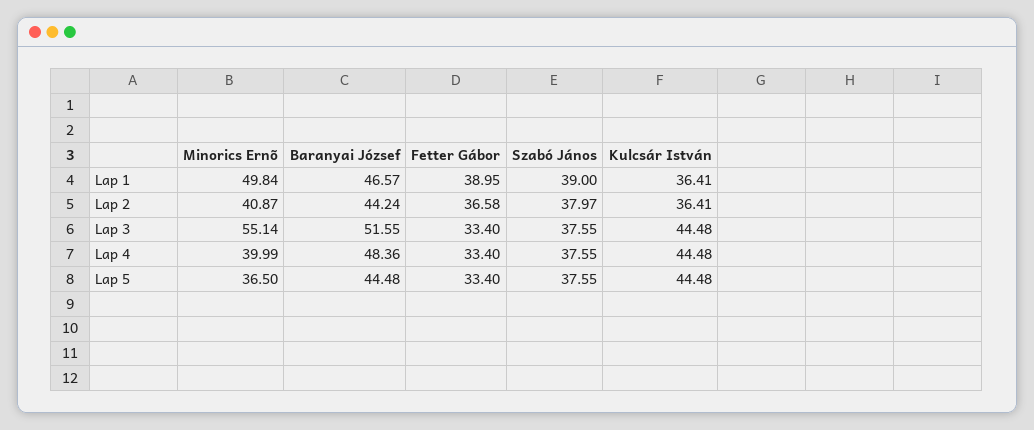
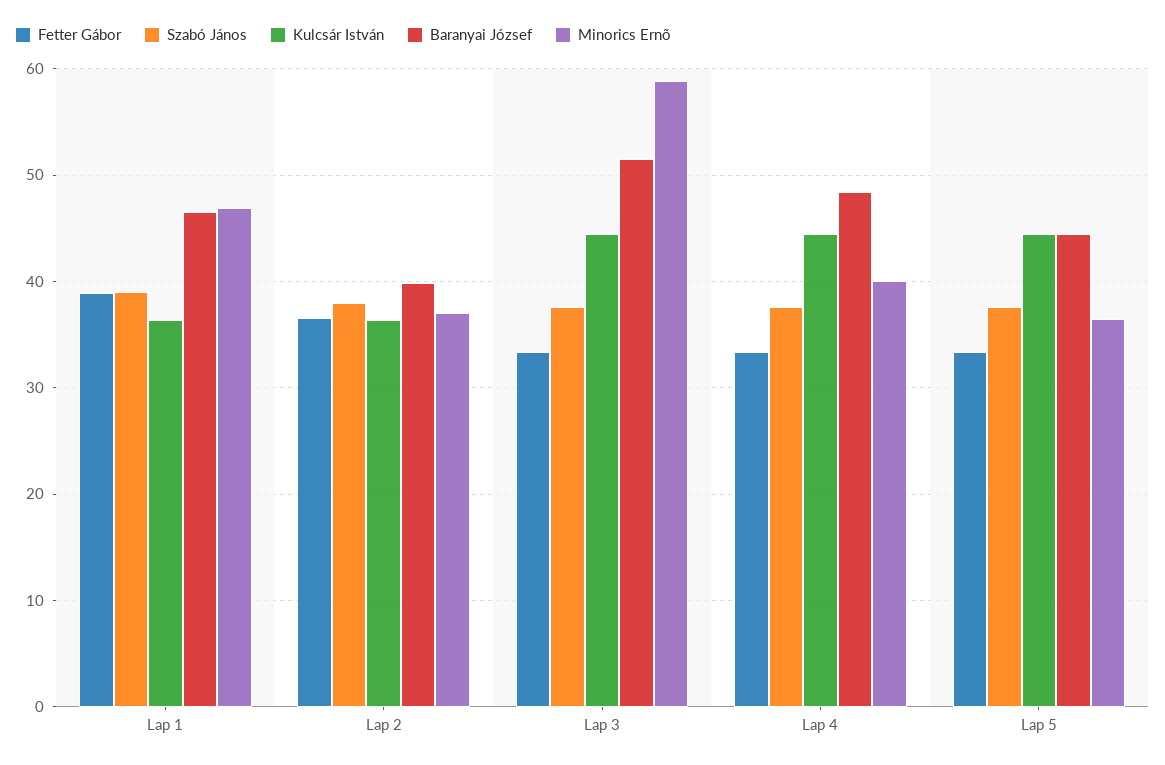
Minorics Ernõ, Lap 1: 49.84 -> 47
Minorics Ernõ, Lap 2: 40.87 -> 37
Baranyai József, Lap 2: 44.24 -> 40
Minorics Ernõ, Lap 3: 55.14 -> 59

